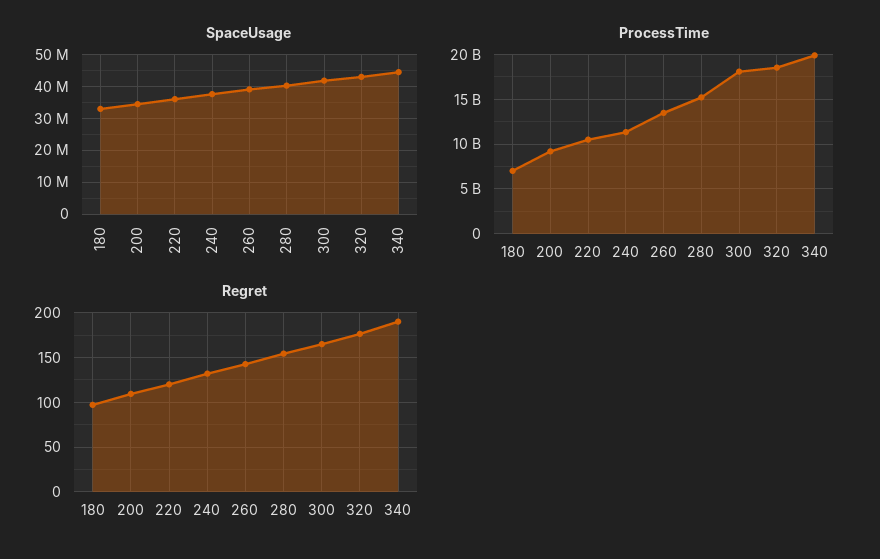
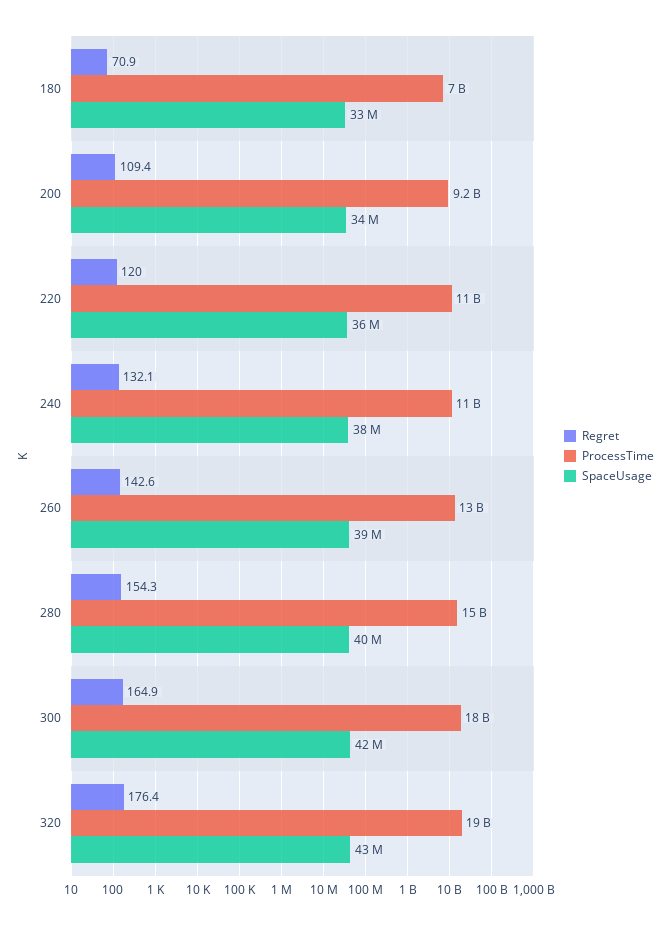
SpaceUsage, 340: 44000000 -> none
ProcessTime, 340: 20000000000 -> none
Regret, 180: 100 -> 70.9
Regret, 340: 190 -> none

